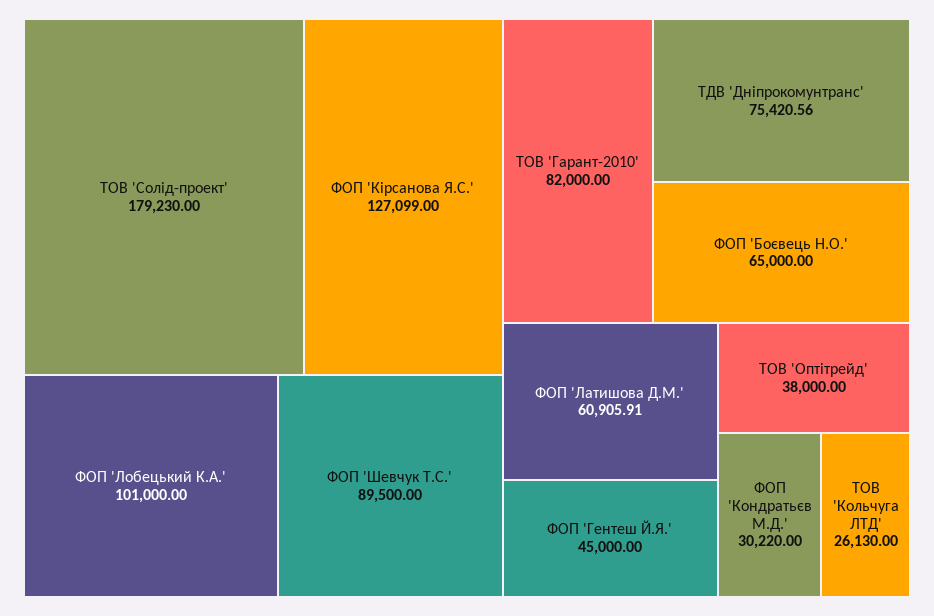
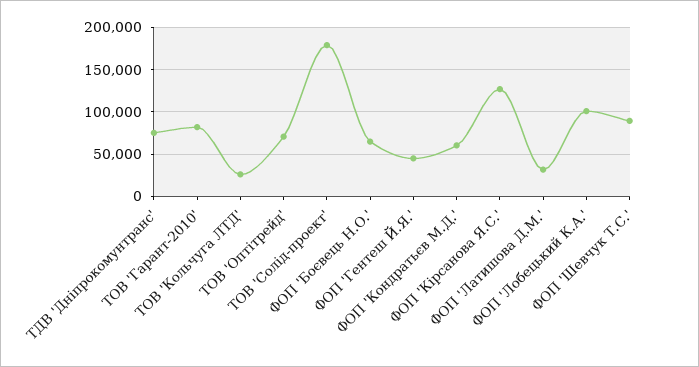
ФОП 'Латишова Д.М.': 60905.91 -> 30000
ТОВ 'Оптітрейд': 38000 -> 70000
ФОП 'Кондратьєв М.Д.': 30220 -> 60000

